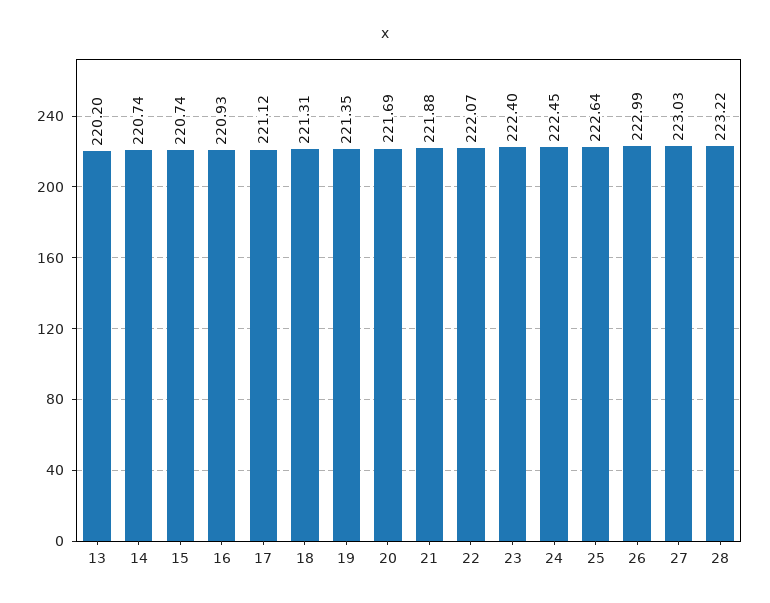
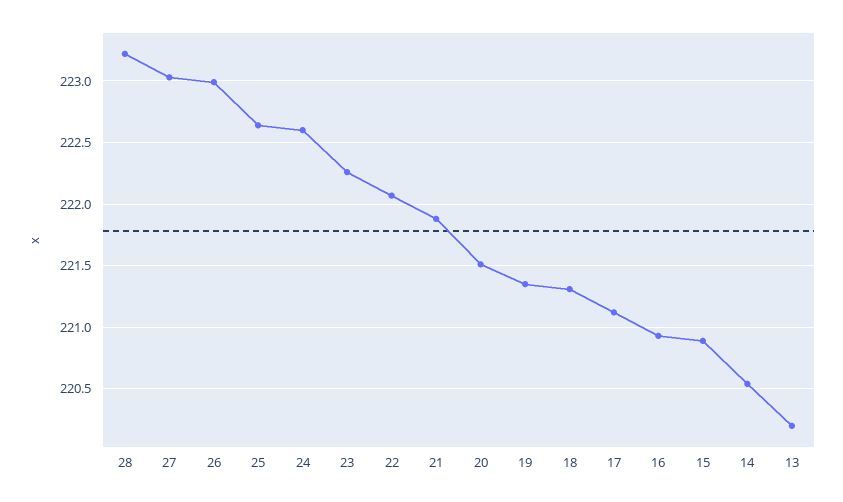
14: 220.74 -> 220.55
15: 220.74 -> 220.9
20: 221.69 -> 221.5
23: 222.4 -> 222.25
24: 222.45 -> 222.6

